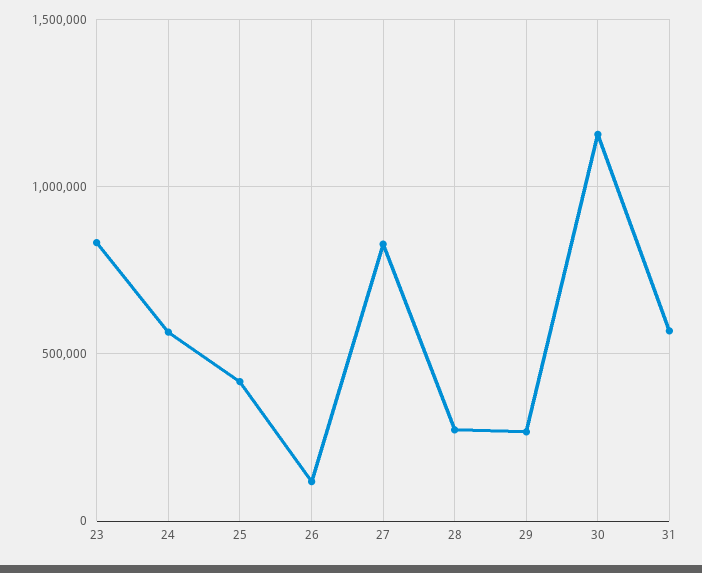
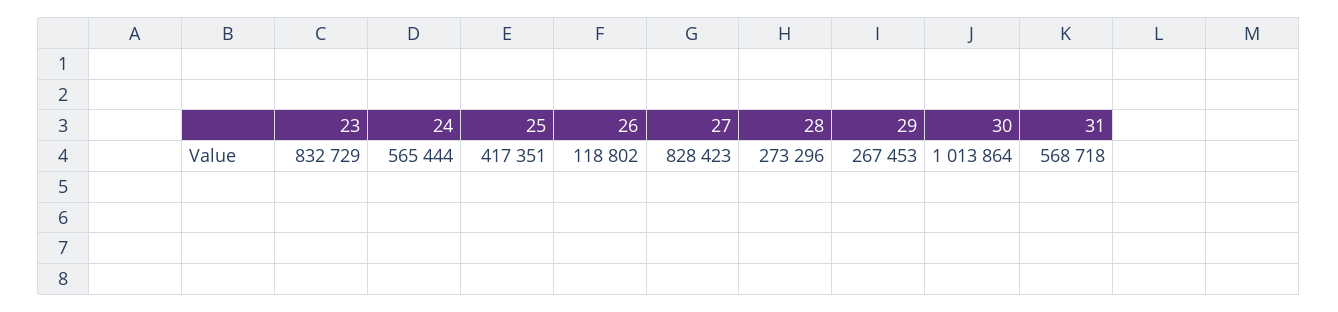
30: 1150000 -> 1013864

